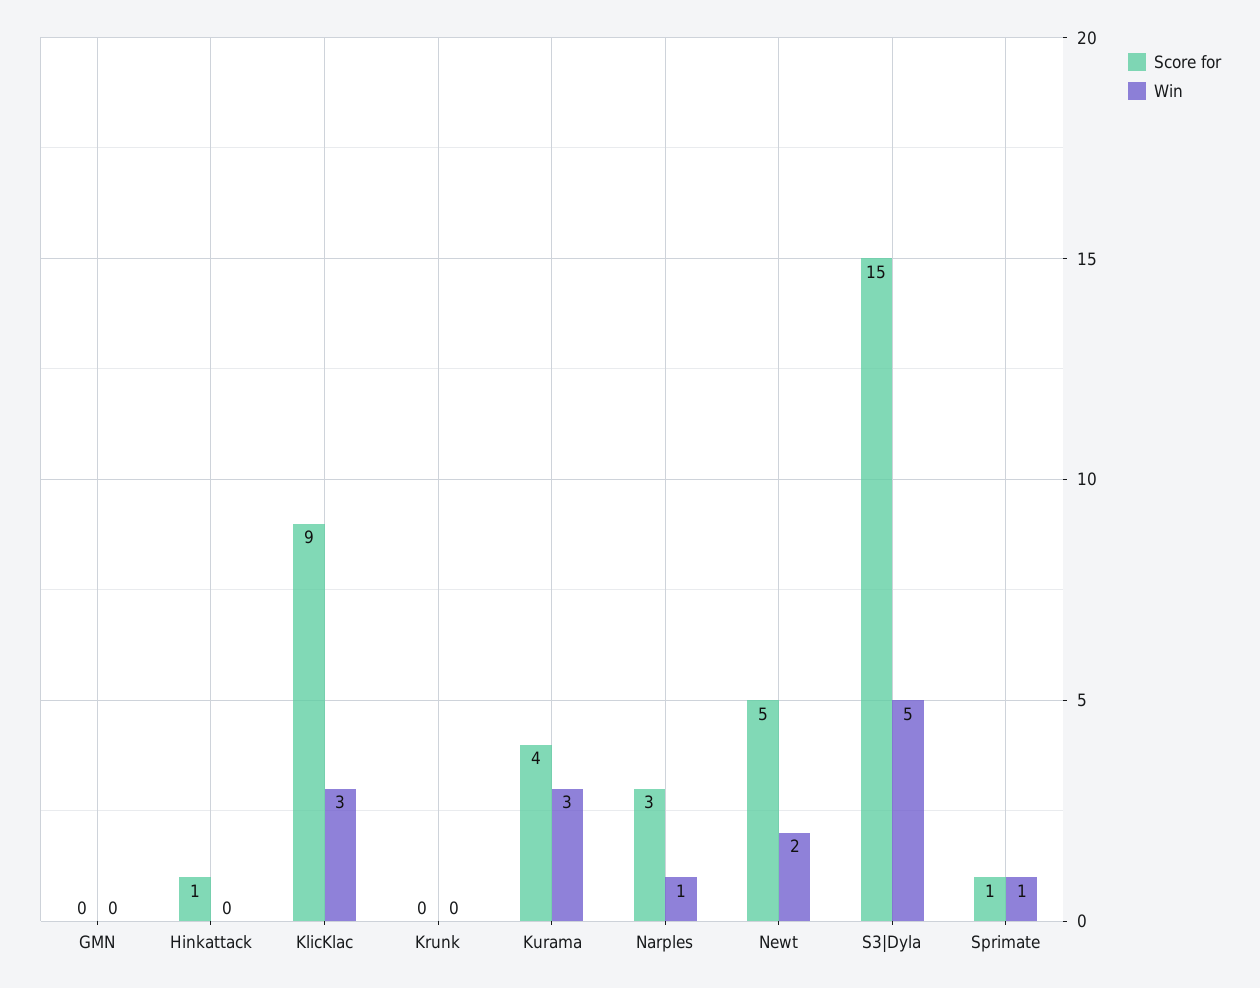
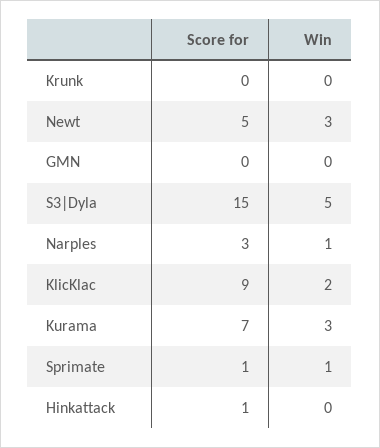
Win, KlicKlac: 3 -> 2
Score for, Kurama: 4 -> 7
Win, Newt: 2 -> 3

